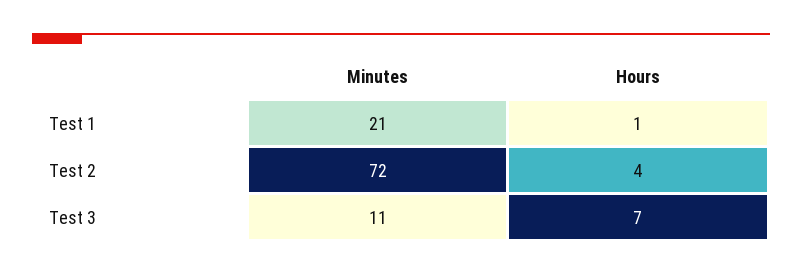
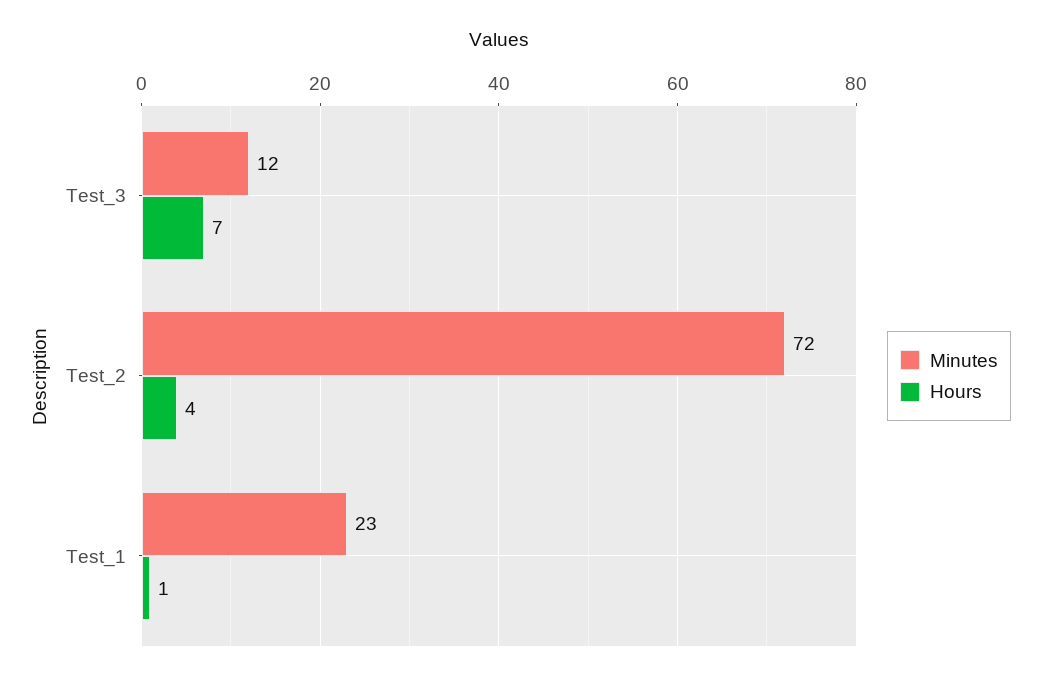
Minutes, Test 1: 21 -> 23
Minutes, Test 3: 11 -> 12

